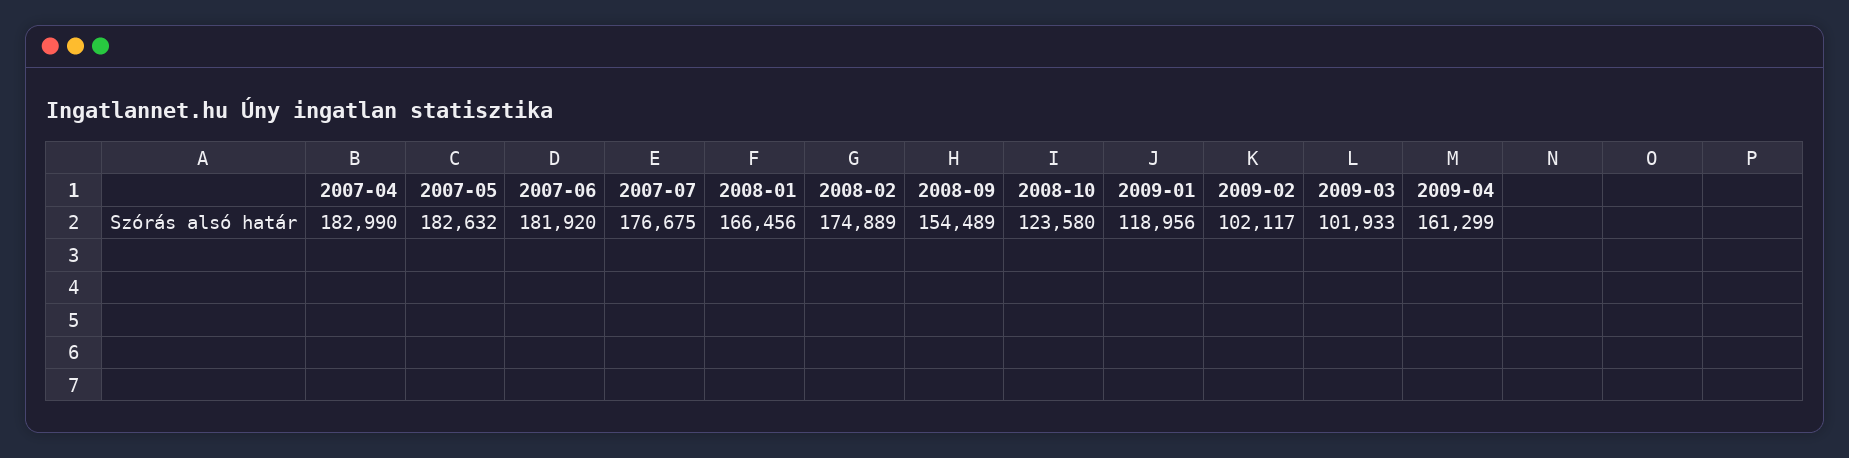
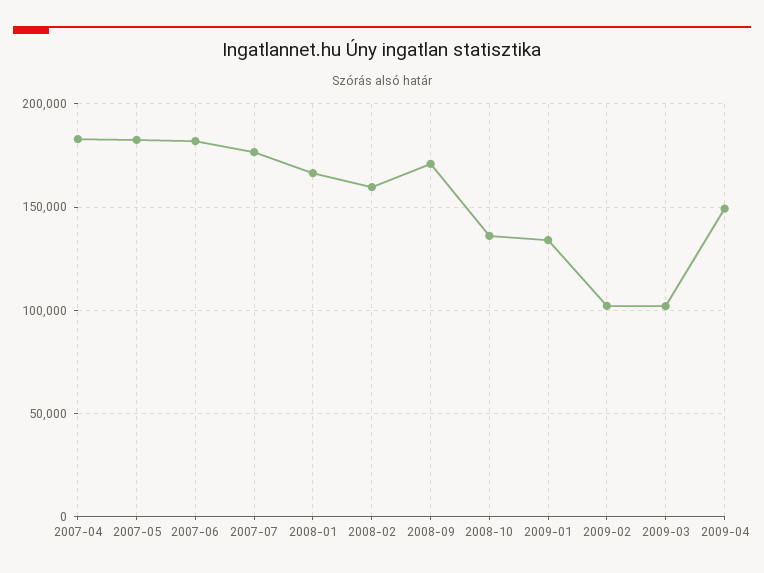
2008-02: 174889 -> 160000
2008-09: 154489 -> 170000
2008-10: 123580 -> 135000
2009-01: 118956 -> 135000
2009-04: 161299 -> 150000

